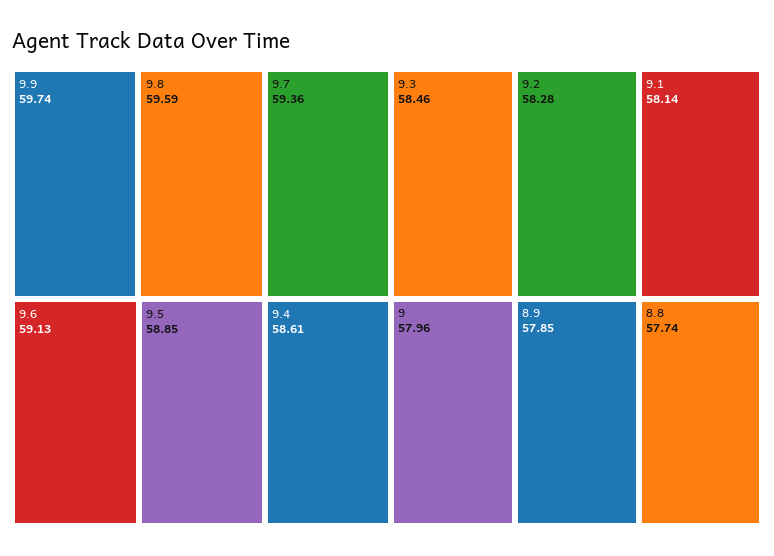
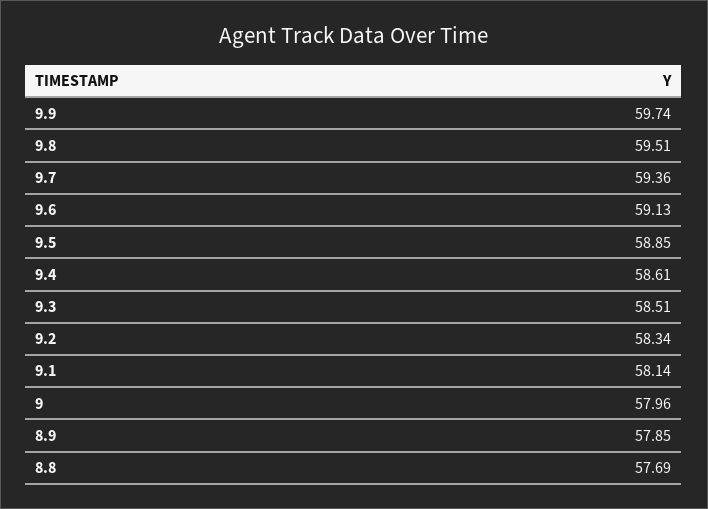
9.8: 59.59 -> 59.51
9.3: 58.46 -> 58.51
9.2: 58.28 -> 58.34
8.8: 57.74 -> 57.69

